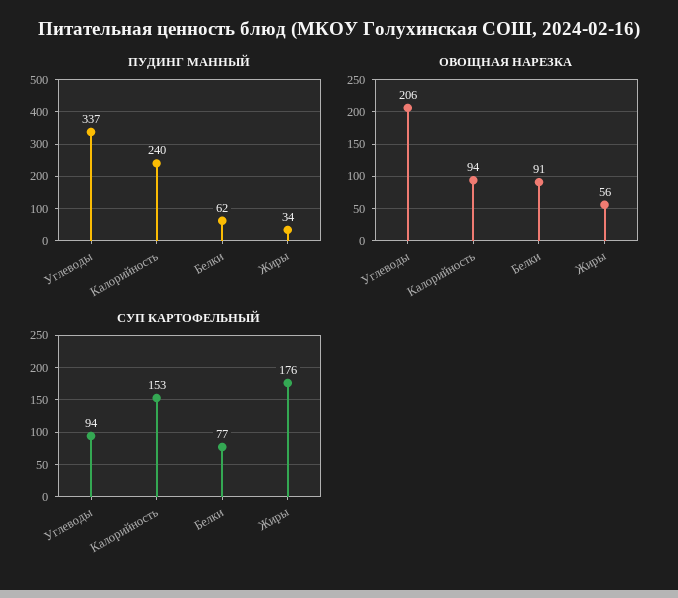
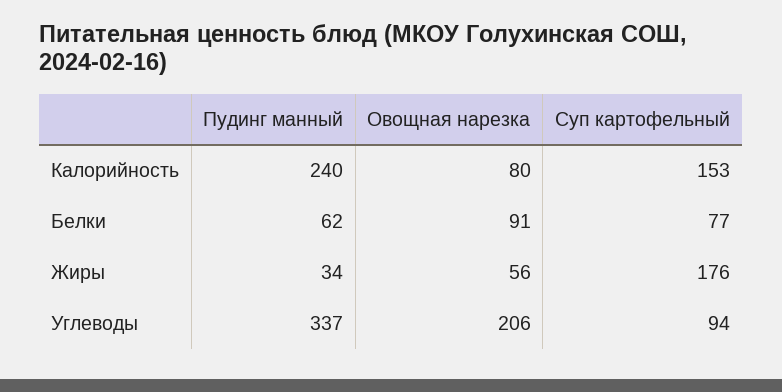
ОВОЩНАЯ НАРЕЗКА, Калорийность: 94 -> 80

